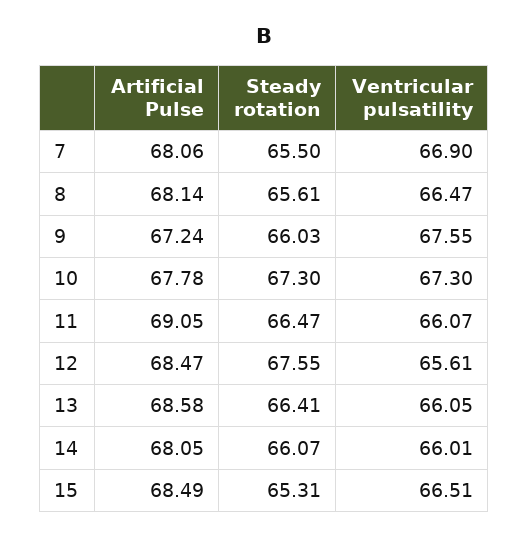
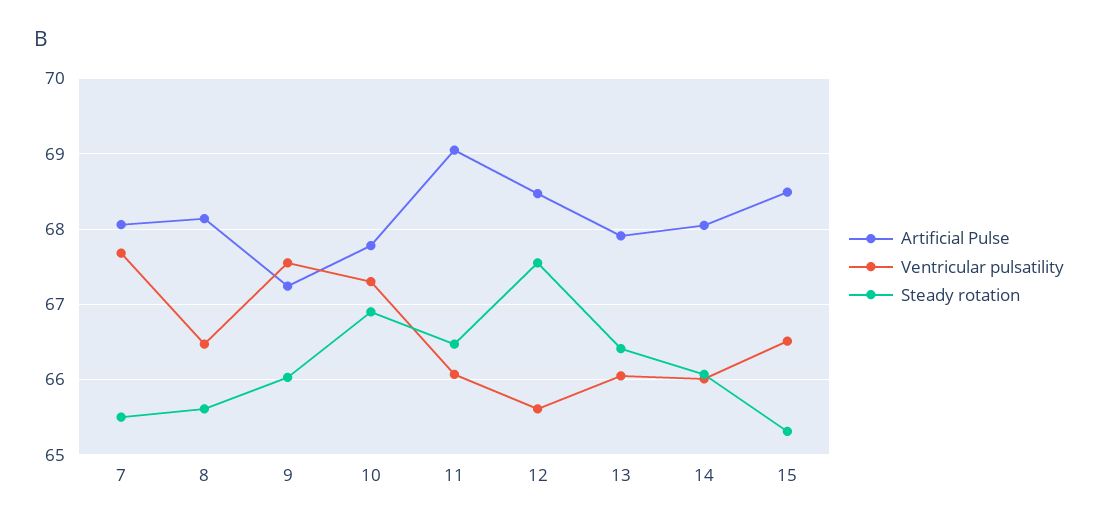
Ventricular pulsatility, 7: 66.9 -> 67.7
Steady rotation, 10: 67.3 -> 66.9
Artificial Pulse, 13: 68.58 -> 67.9

